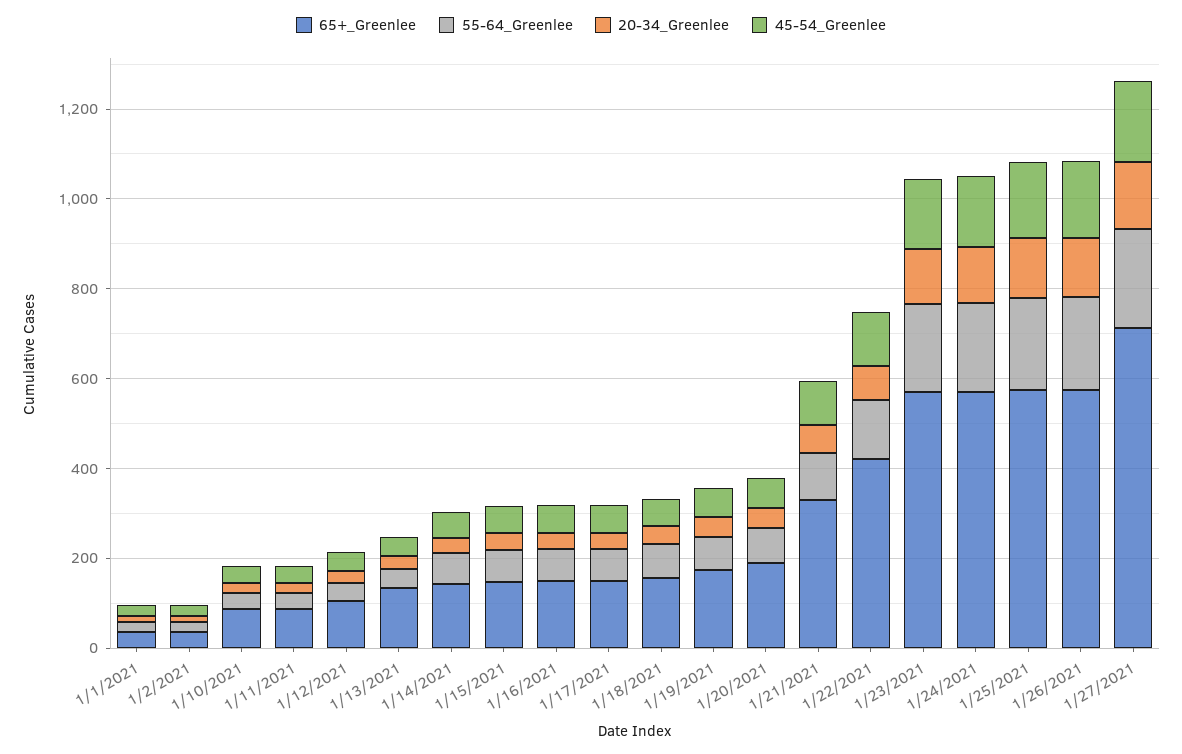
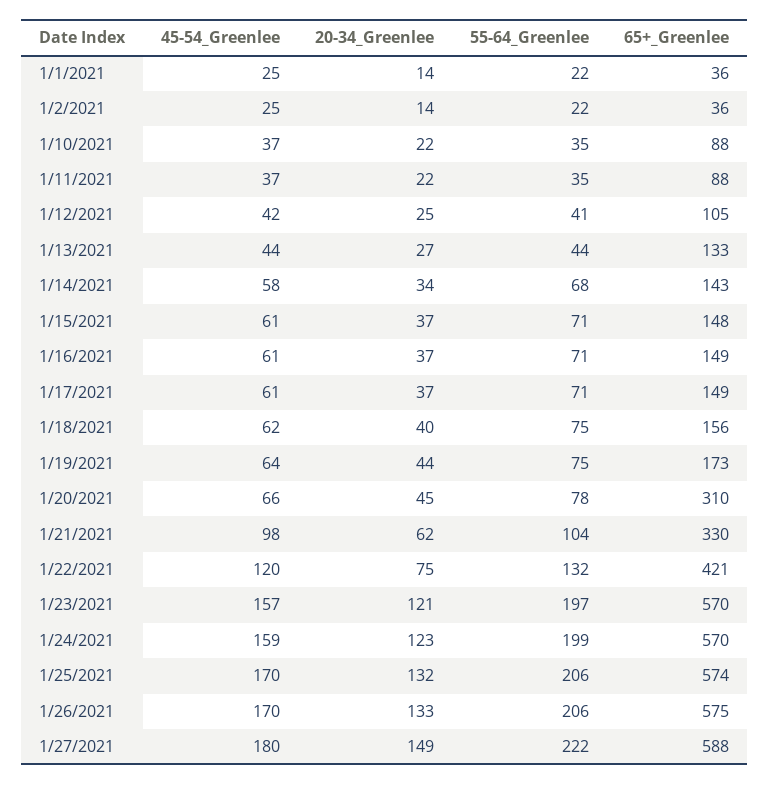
65+_Greenlee, 1/20/2021: 200 -> 310
65+_Greenlee, 1/27/2021: 700 -> 588

